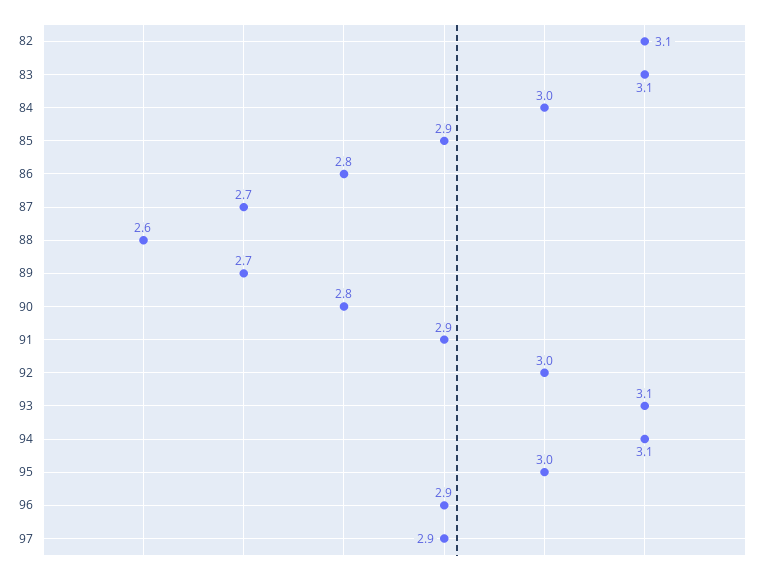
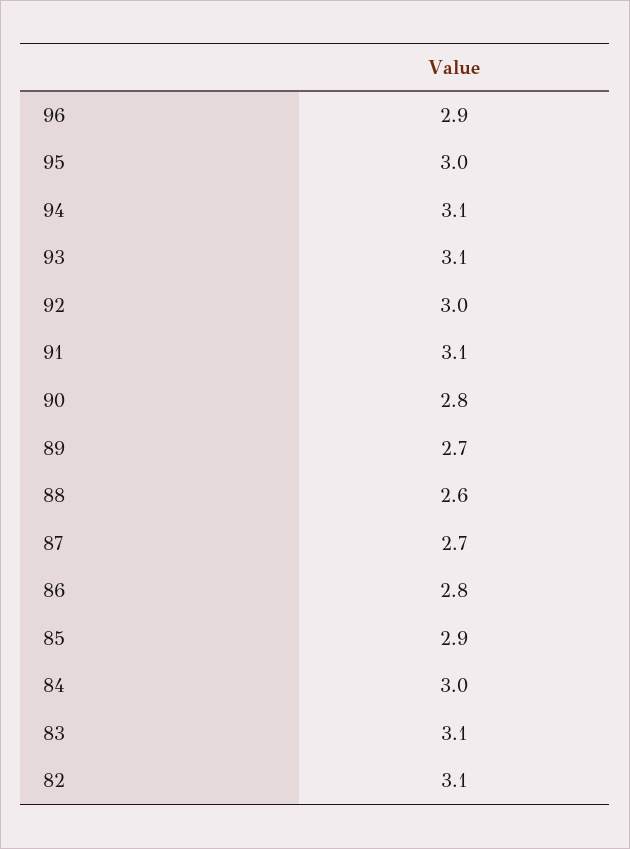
91: 2.9 -> 3.1
97: 2.9 -> none

